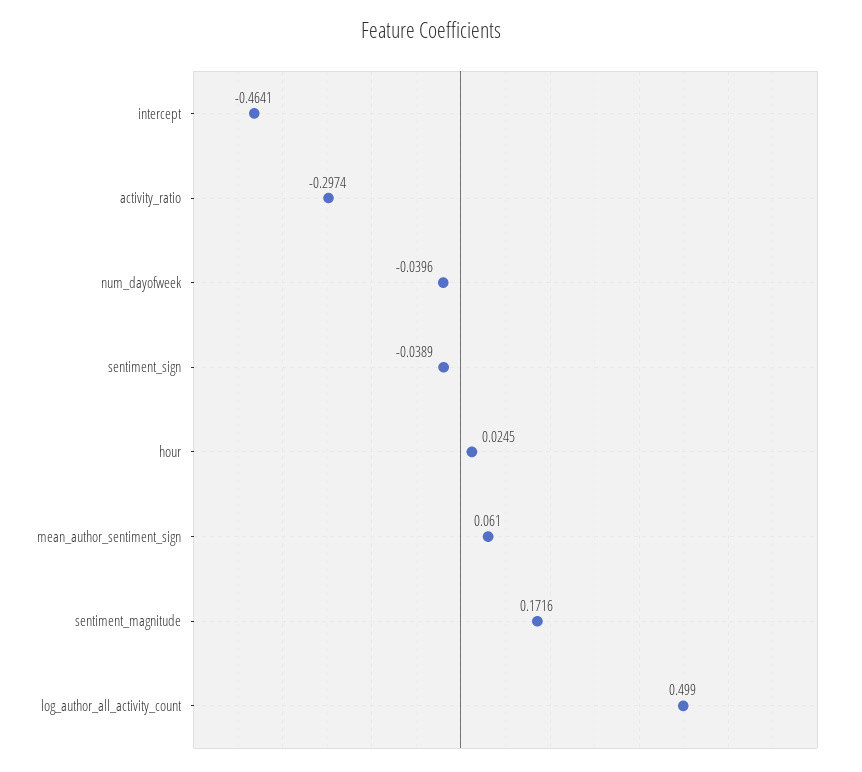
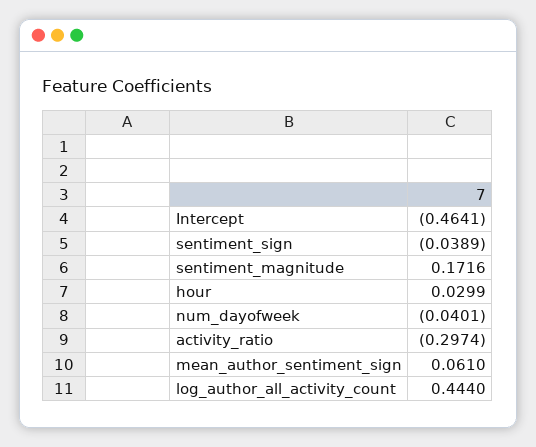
num_dayofweek: -0.0396 -> -0.0401
hour: 0.0245 -> 0.0299
log_author_all_activity_count: 0.499 -> 0.444

